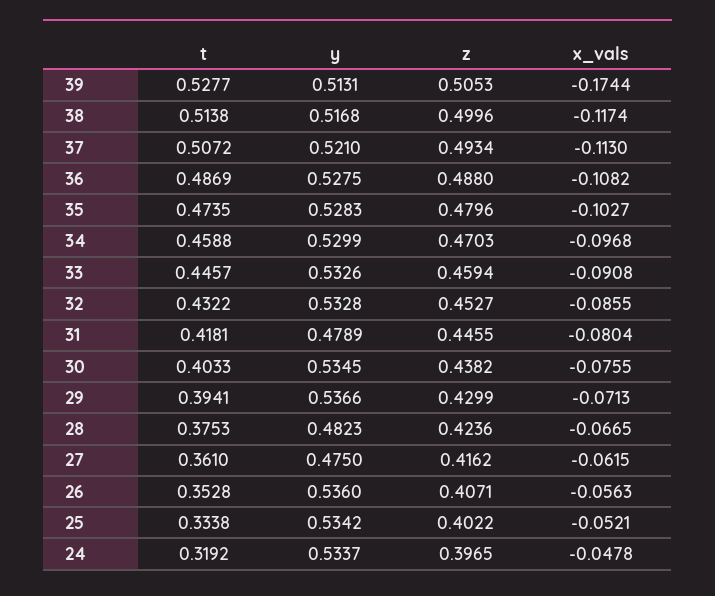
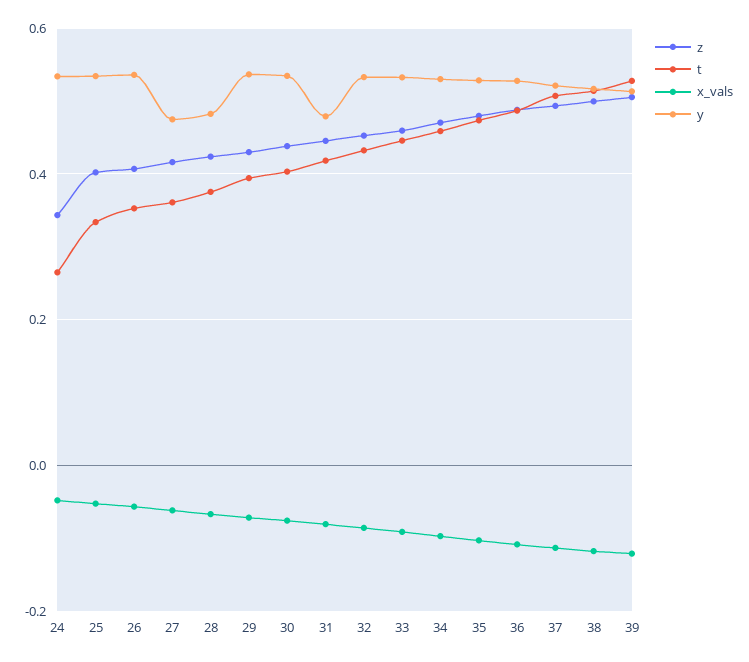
x_vals, 39: -0.1744 -> -0.12
t, 24: 0.3192 -> 0.26
z, 24: 0.3965 -> 0.34

